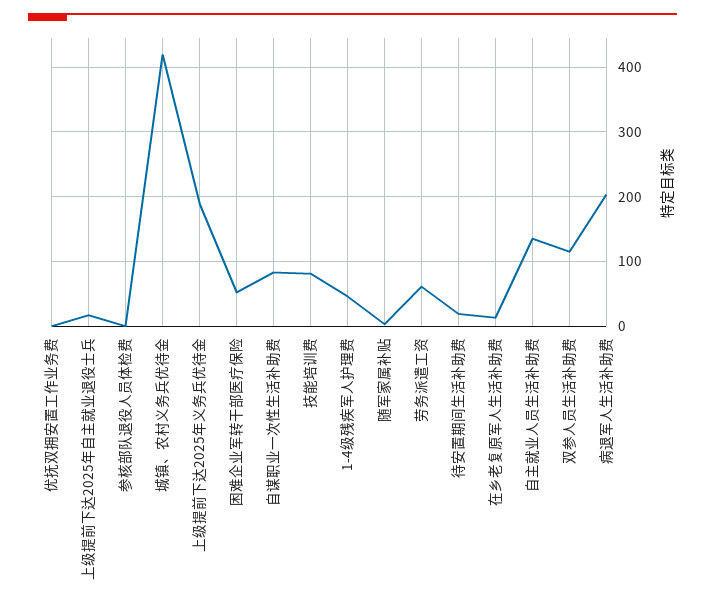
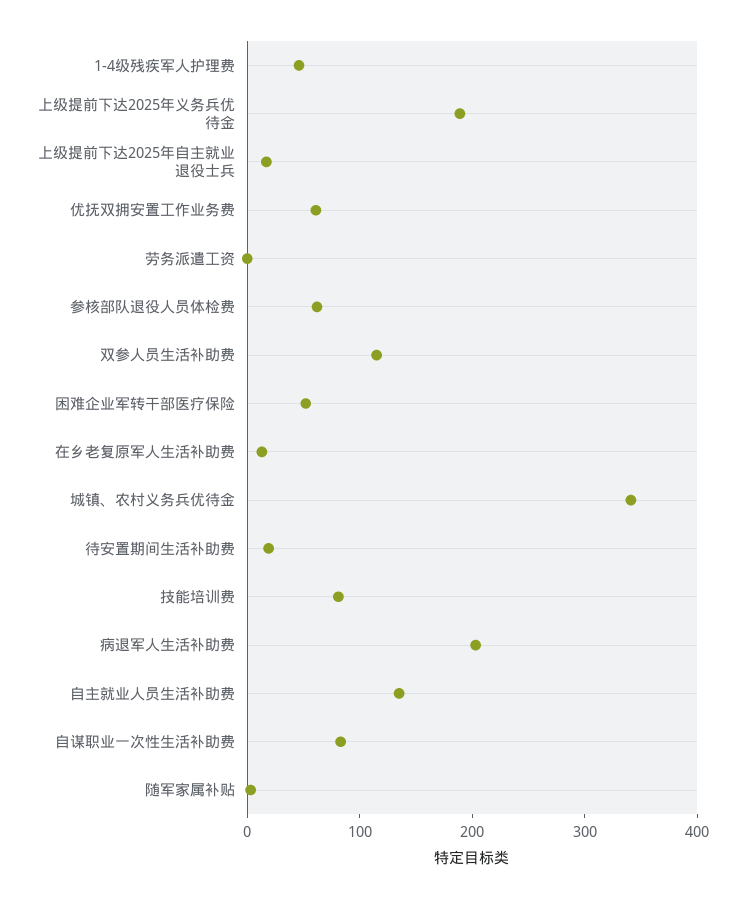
优抚双拥安置工作业务费: 0 -> 60
参核部队退役人员体检费: 0 -> 60
城镇、农村义务兵优待金: 420 -> 340
劳务派遣工资: 60 -> 0

